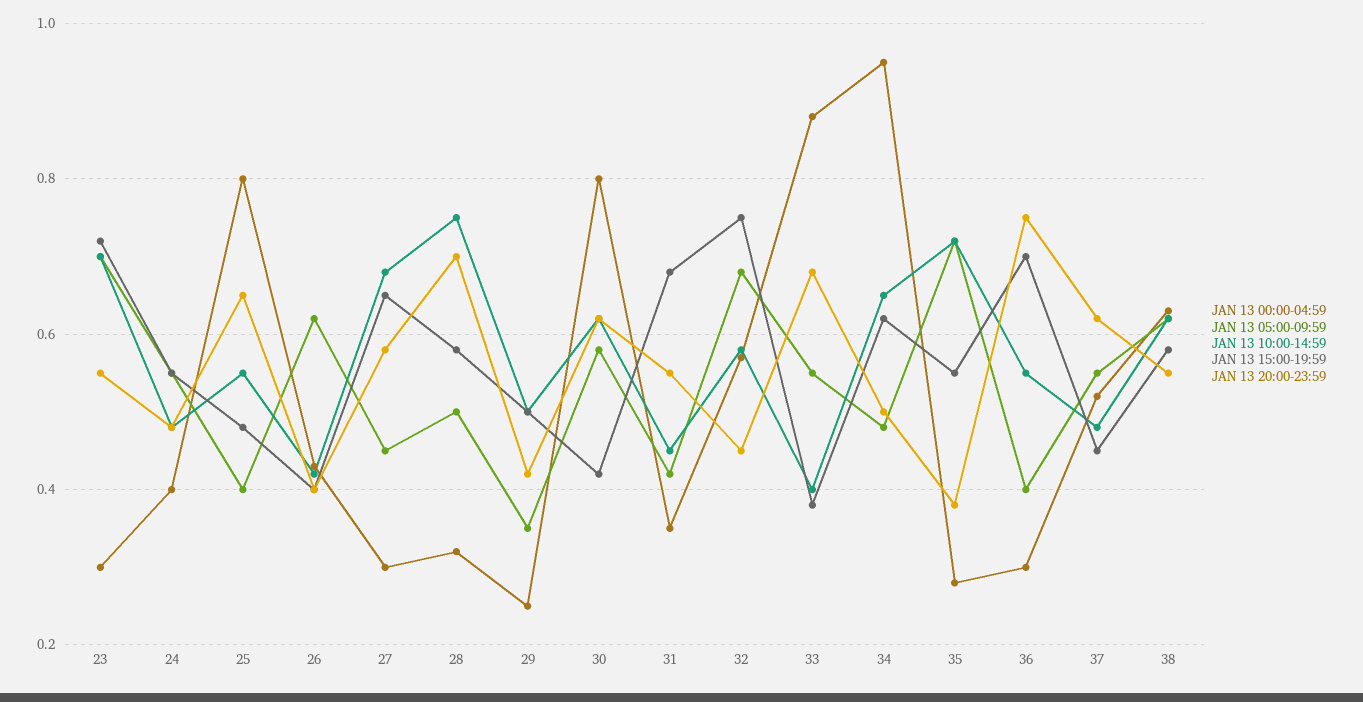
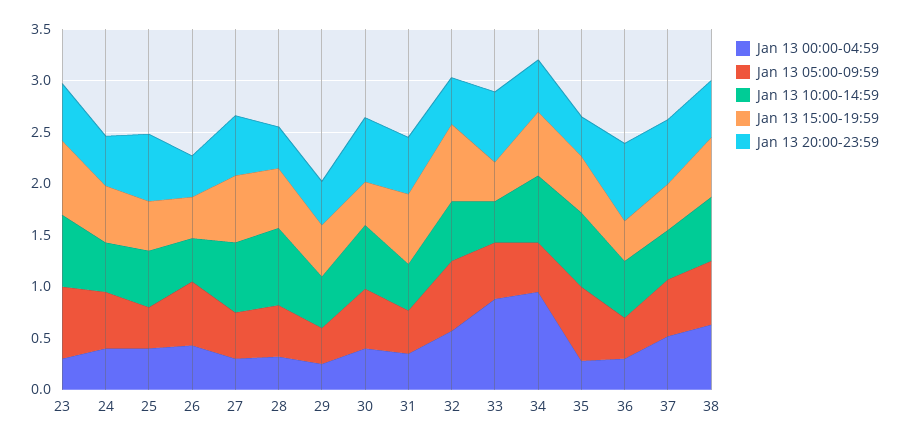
JAN 13 00:00-04:59, 25: 0.8 -> 0.4
JAN 13 20:00-23:59, 28: 0.7 -> 0.4
JAN 13 00:00-04:59, 30: 0.8 -> 0.4
JAN 13 15:00-19:59, 36: 0.7 -> 0.4

